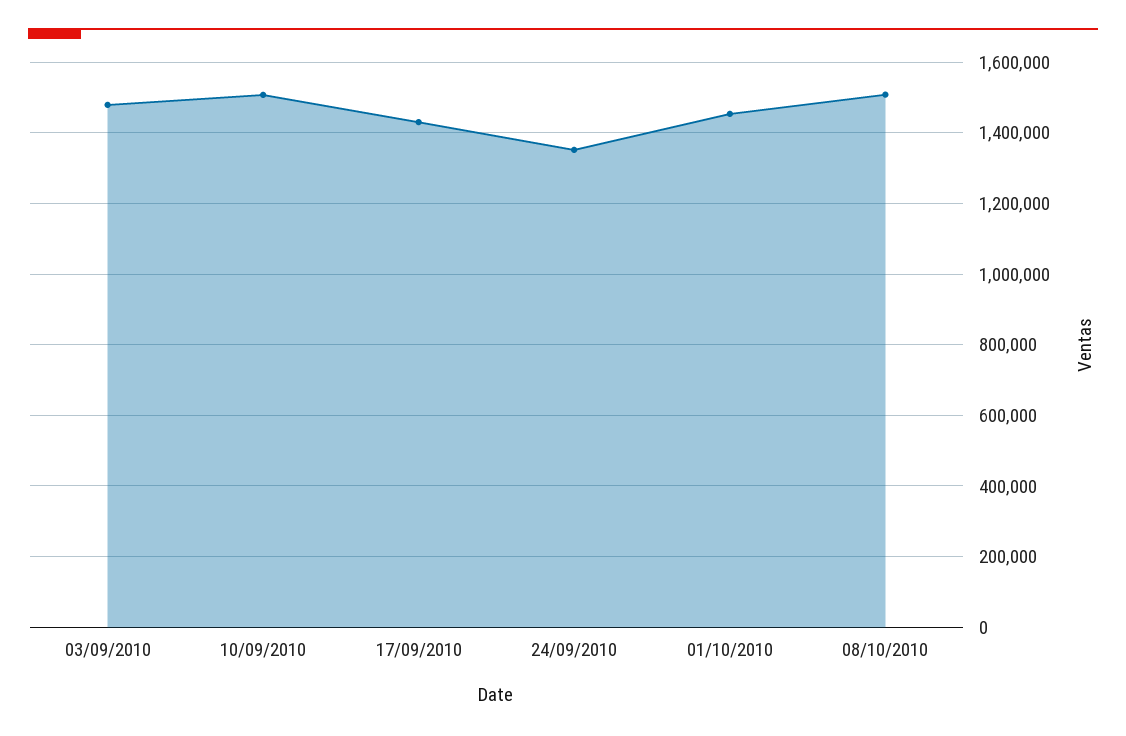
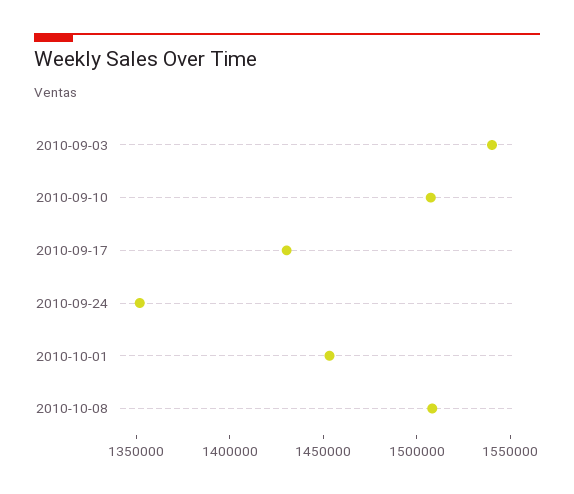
03/09/2010: 1480000 -> 1540000

